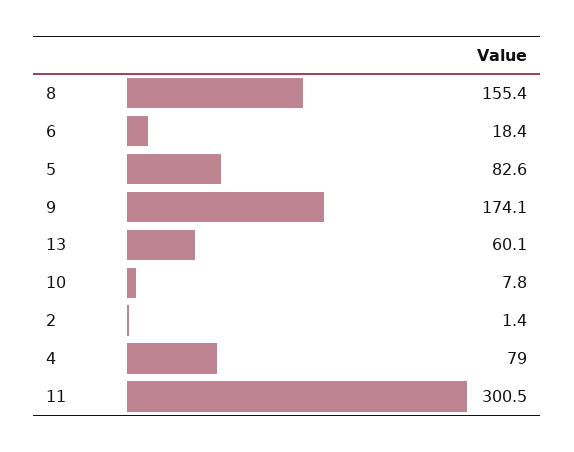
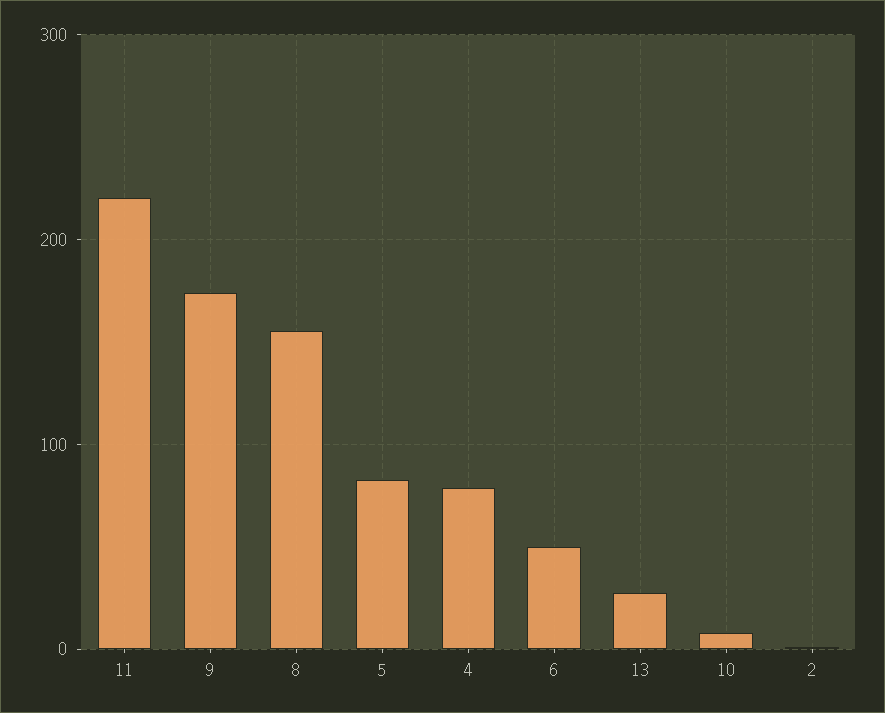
6: 18.4 -> 50
13: 60.1 -> 30
11: 300.5 -> 220

